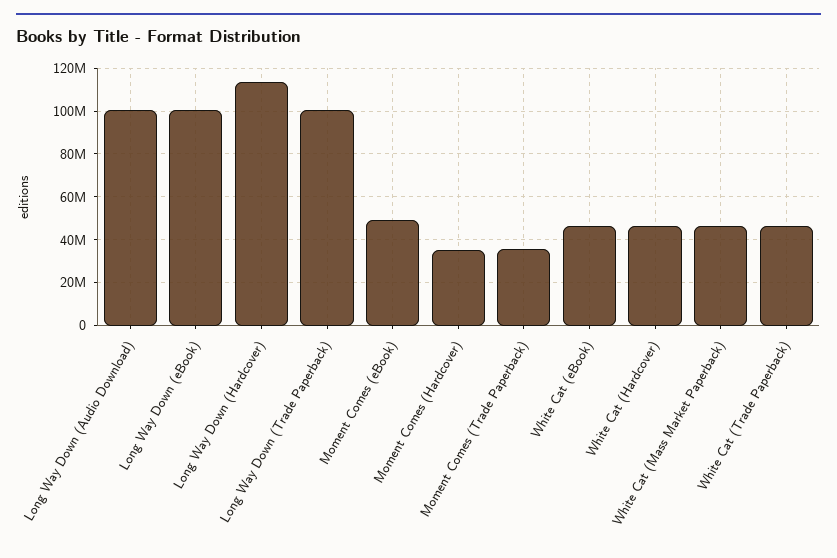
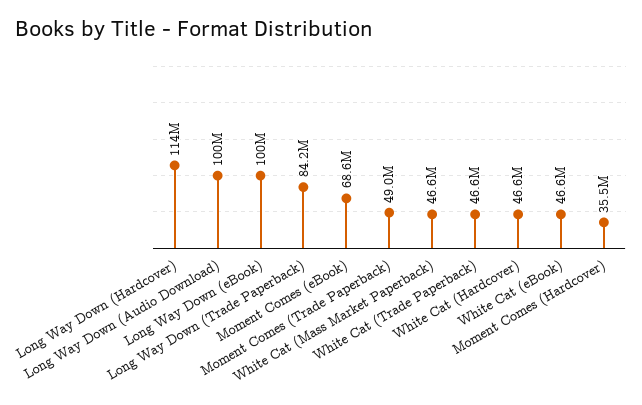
Long Way Down (Trade Paperback): 100000000 -> 84200000
Moment Comes (eBook): 50000000 -> 68600000
Moment Comes (Trade Paperback): 35000000 -> 49000000

